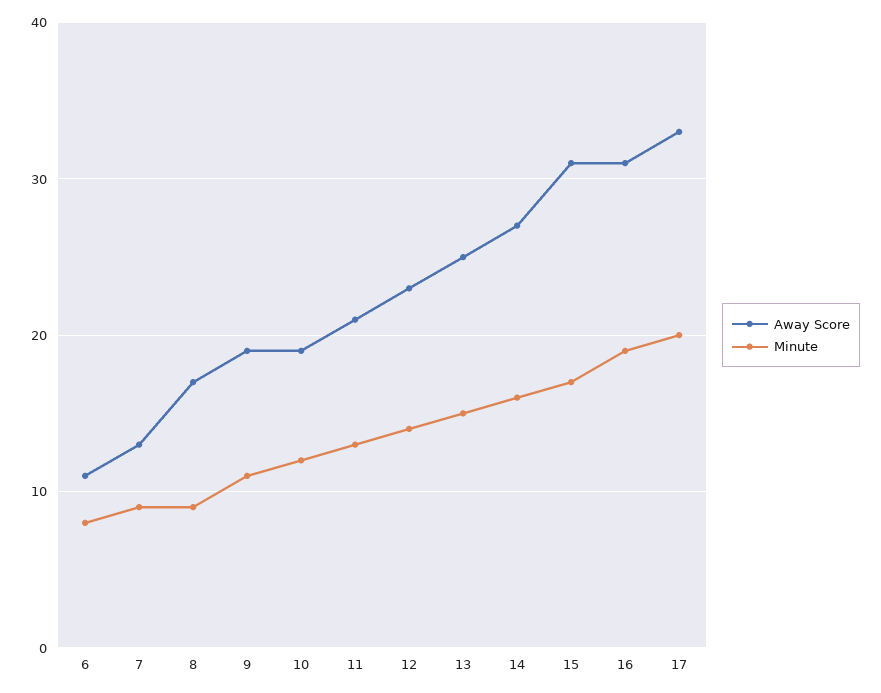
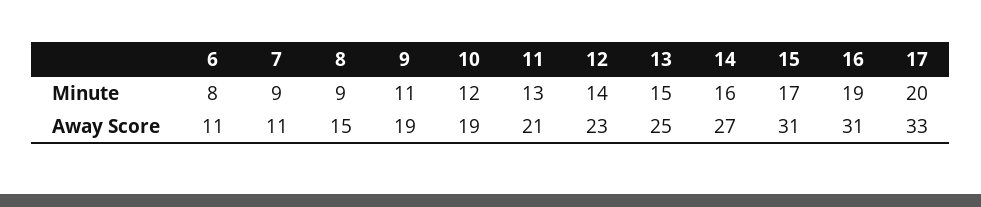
Away Score, 7: 13 -> 11
Away Score, 8: 17 -> 15

